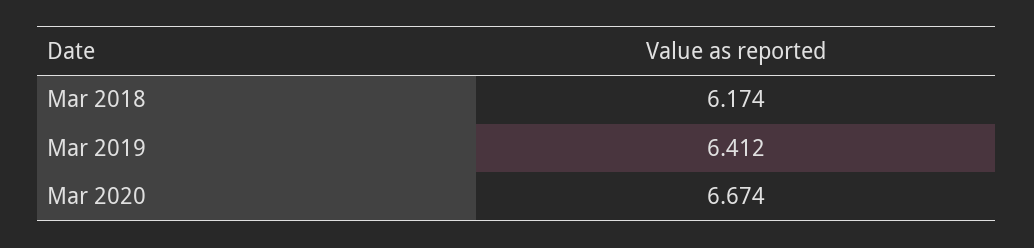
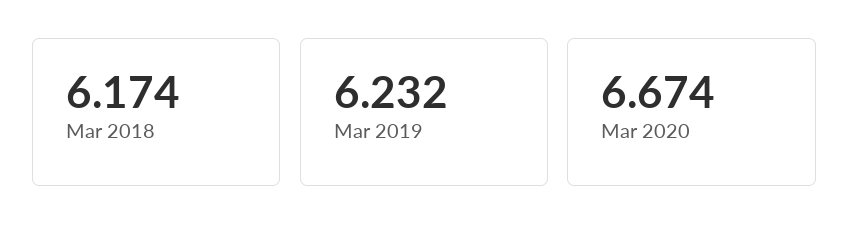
Mar 2019: 6.412 -> 6.232

